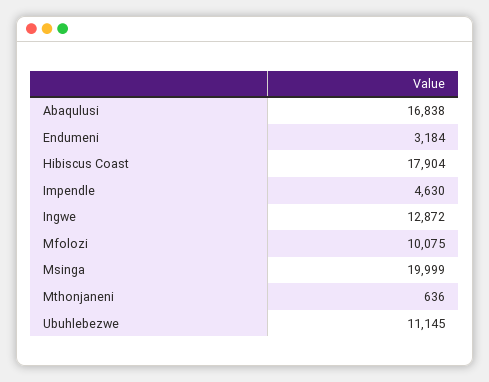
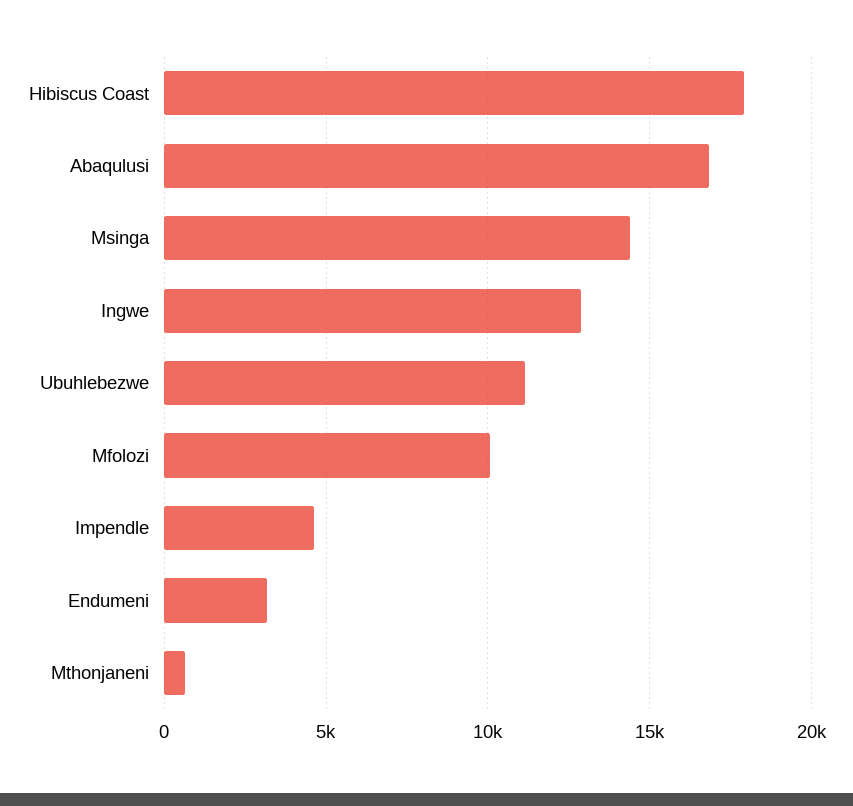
Msinga: 19999 -> 14500

